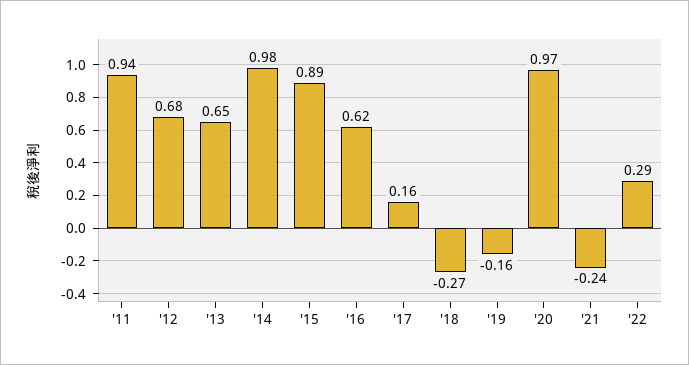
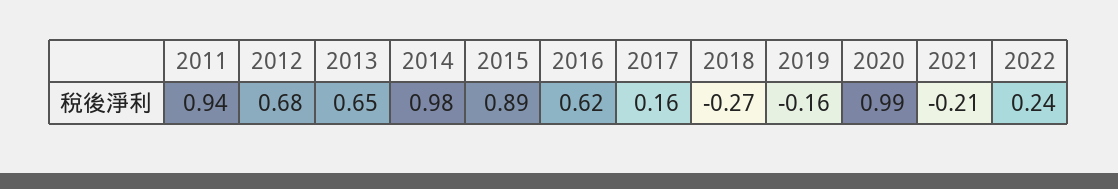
'20: 0.97 -> 0.99
'21: -0.24 -> -0.21
'22: 0.29 -> 0.24

